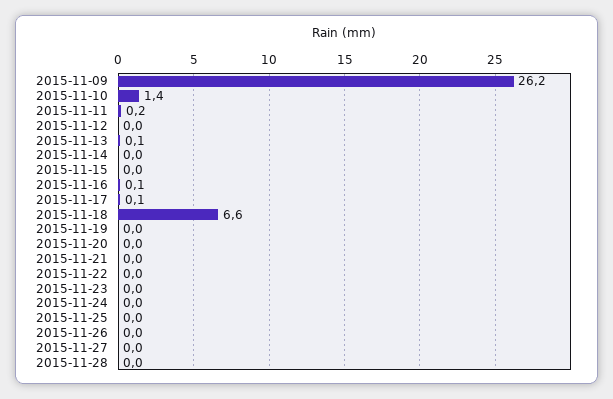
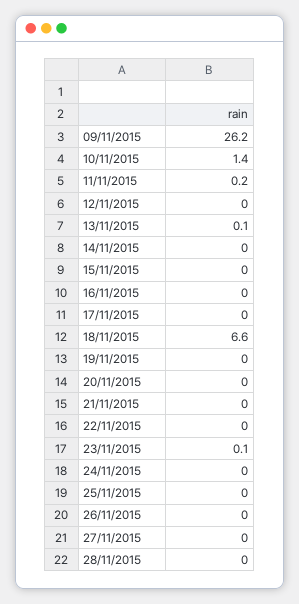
2015-11-16: 0.1 -> 0
2015-11-17: 0.1 -> 0
2015-11-23: 0 -> 0.1

